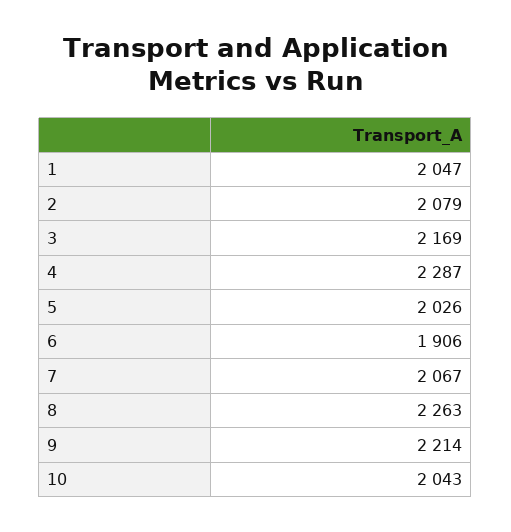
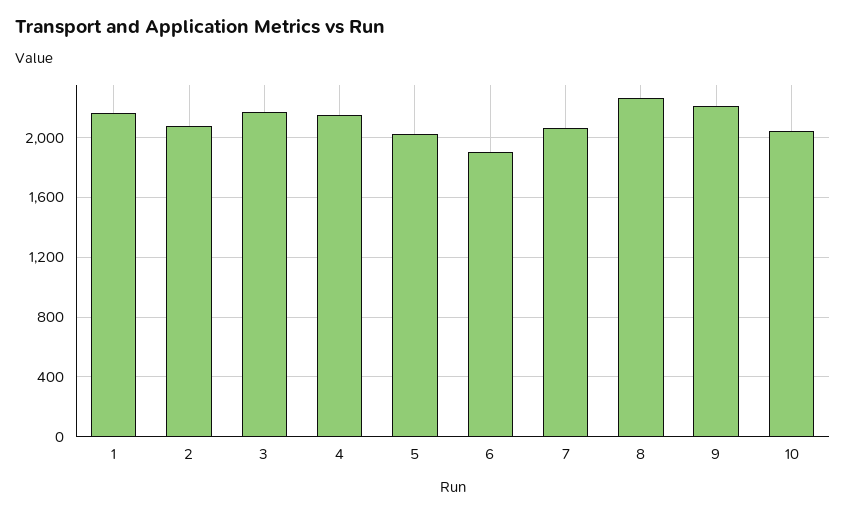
1: 2047 -> 2150
4: 2287 -> 2150

